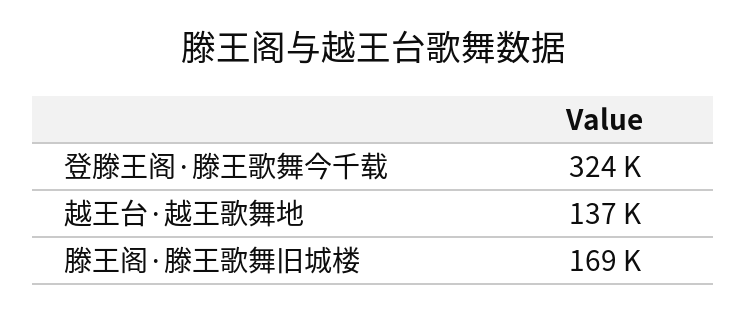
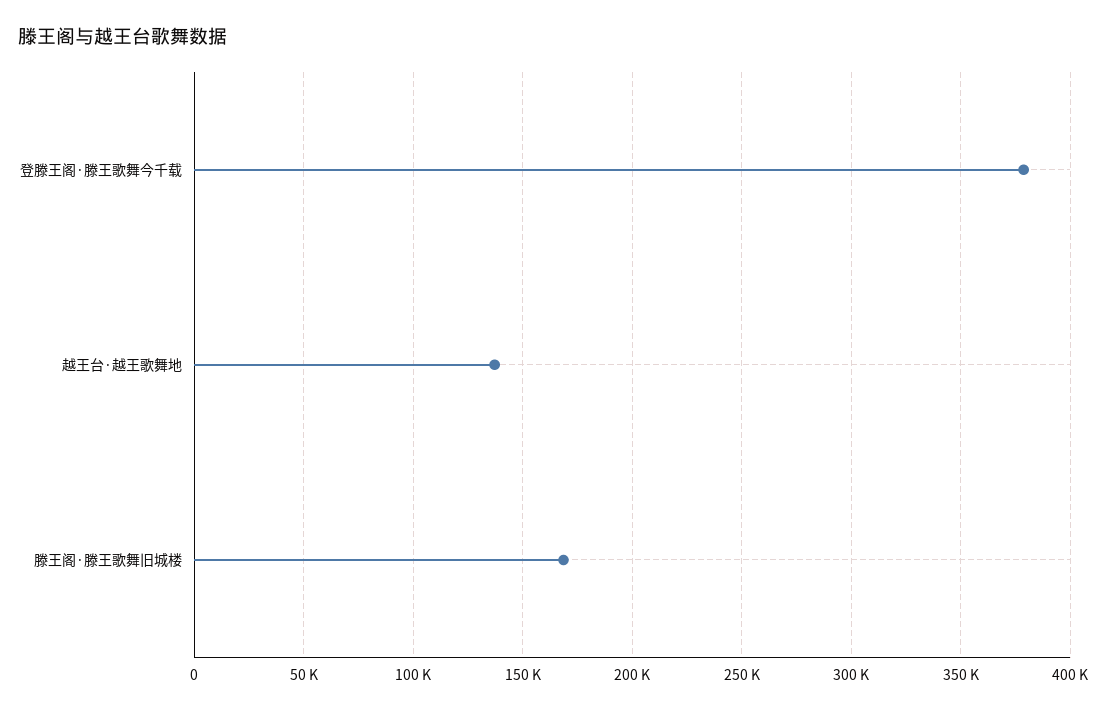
登滕王阁·滕王歌舞今千载: 324000 -> 380000

